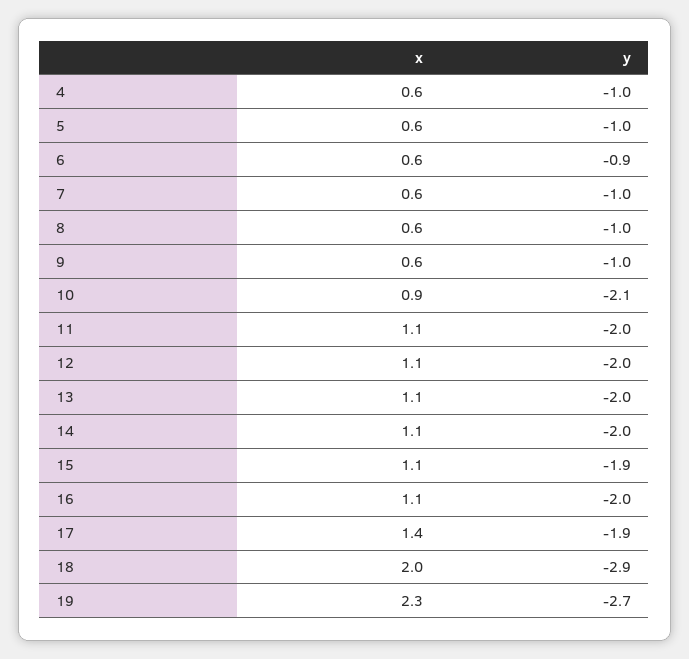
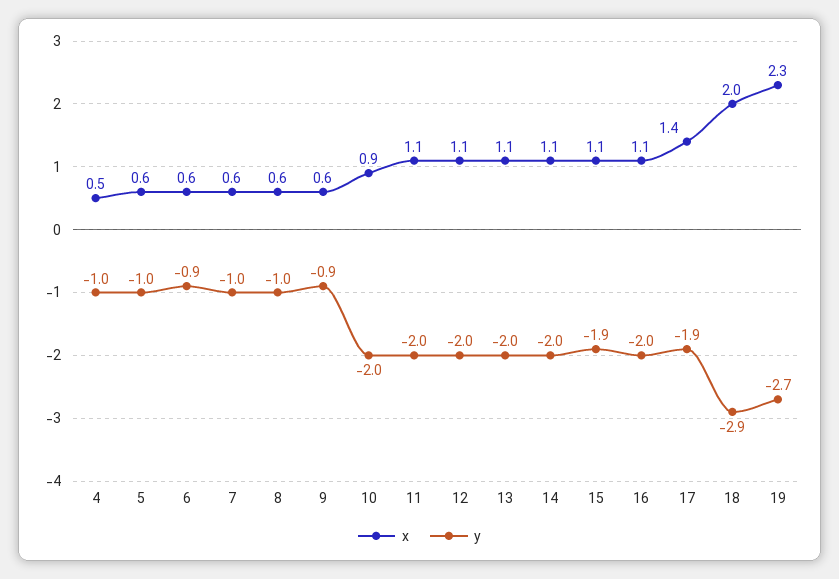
x, 4: 0.6 -> 0.5
y, 9: -1 -> -0.9
y, 10: -2.1 -> -2

